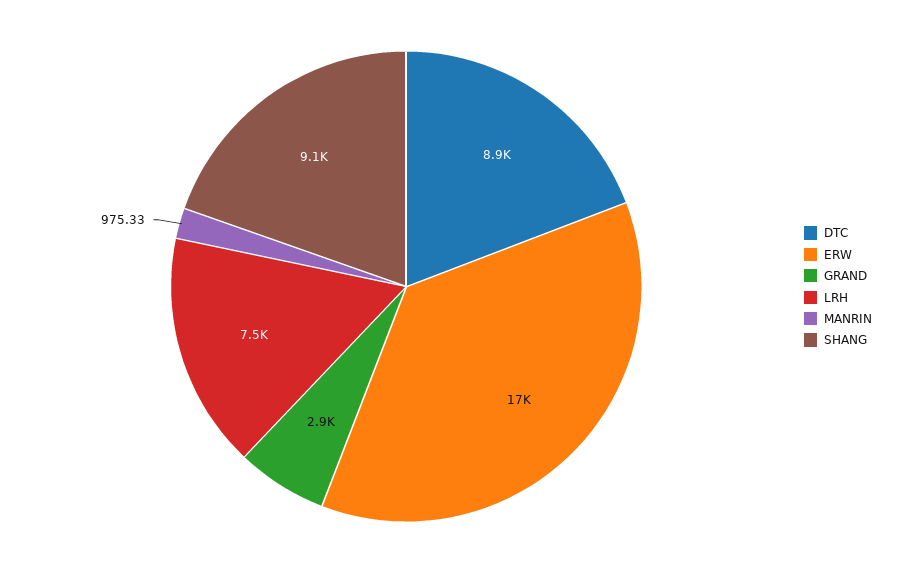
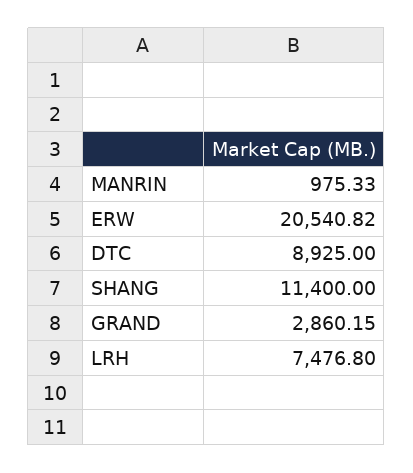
ERW: 17000 -> 20540.82
SHANG: 9100 -> 11400

